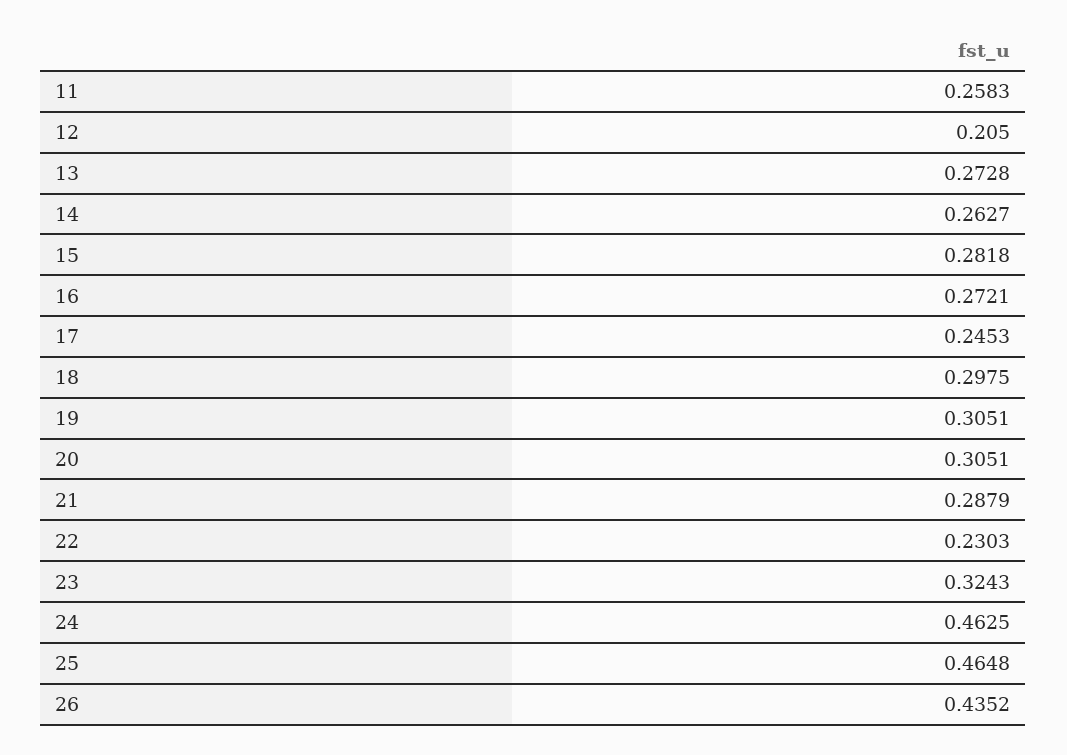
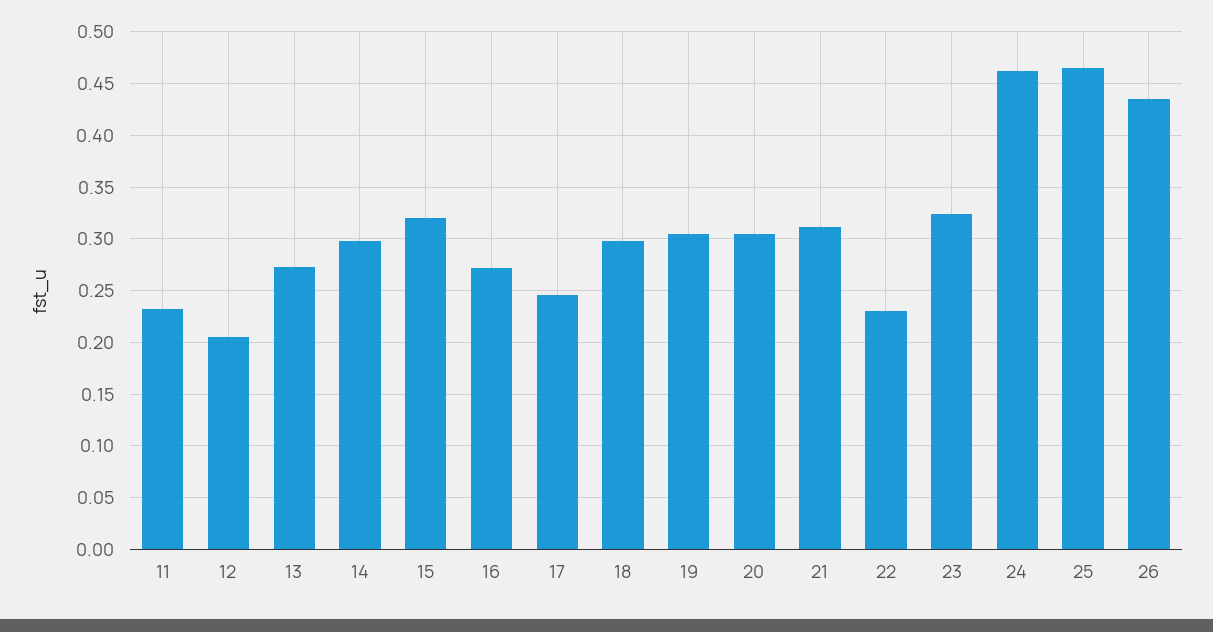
11: 0.2583 -> 0.23
14: 0.2627 -> 0.3
15: 0.2818 -> 0.32
21: 0.2879 -> 0.31

